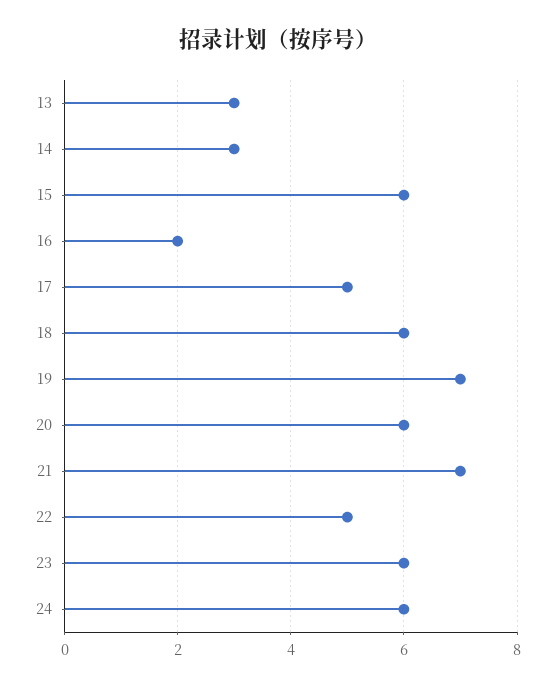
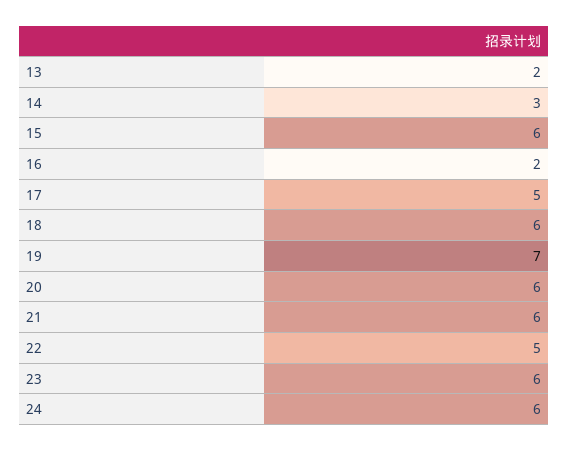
13: 3 -> 2
21: 7 -> 6

